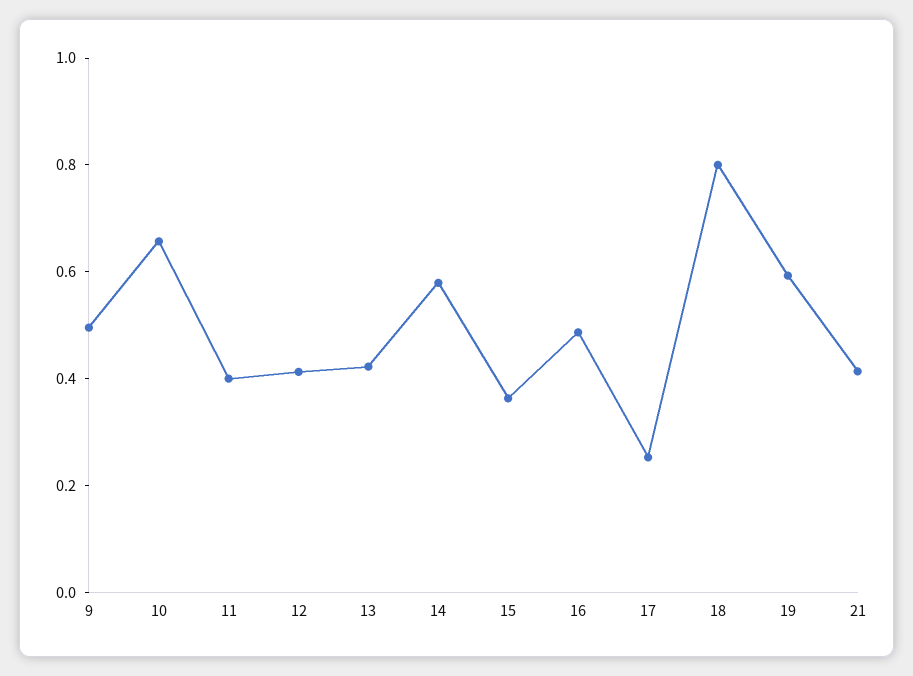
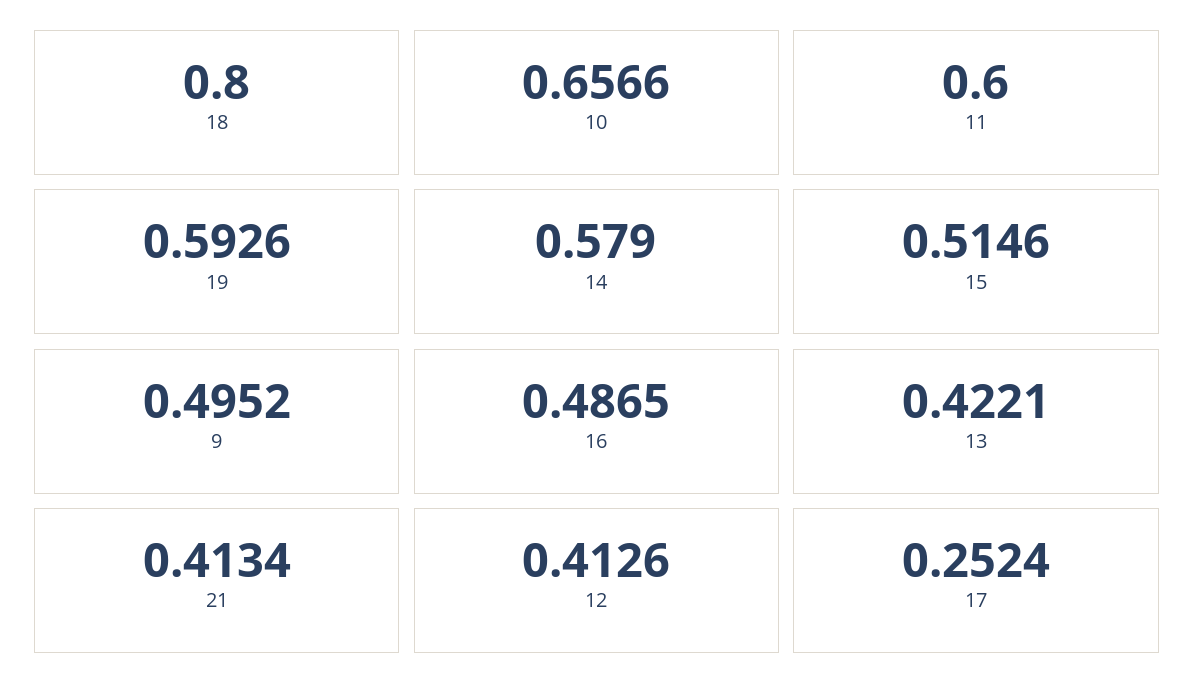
11: 0.4 -> 0.6
15: 0.35 -> 0.5146

